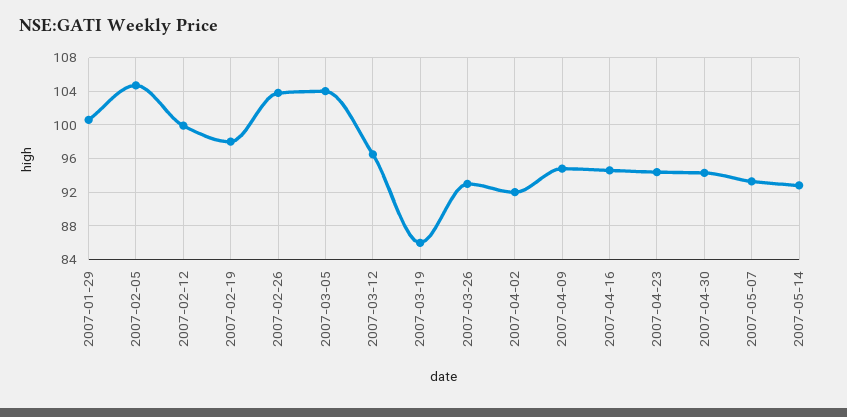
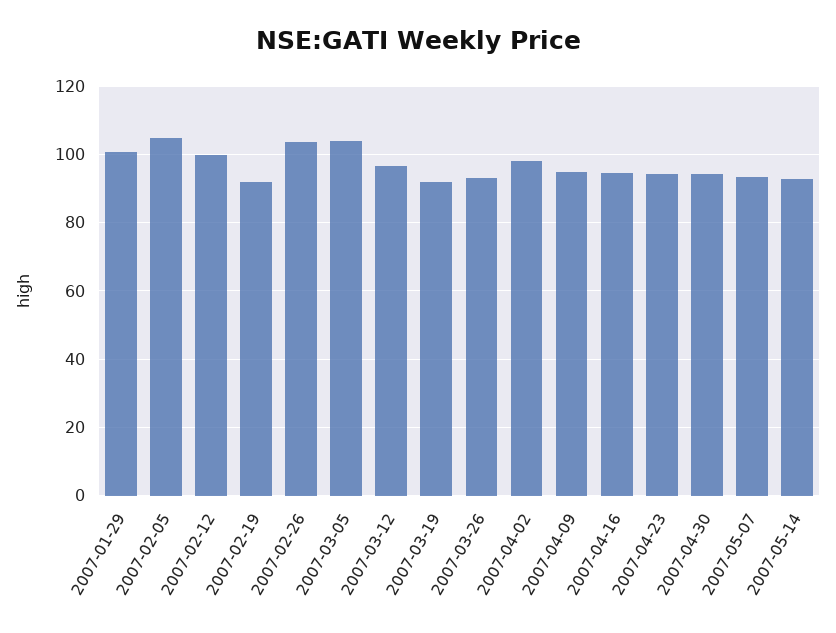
2007-02-19: 98 -> 92
2007-03-19: 86 -> 92
2007-04-02: 92 -> 98

